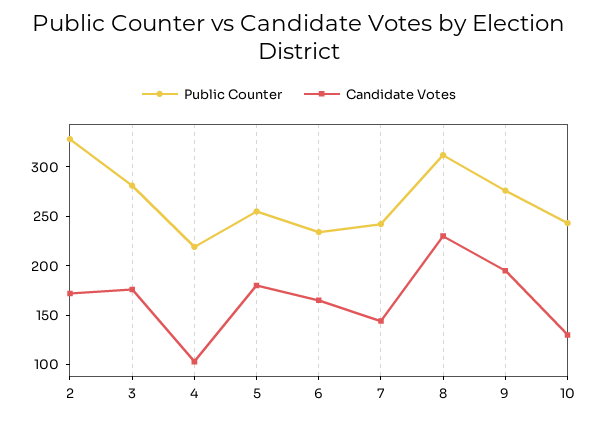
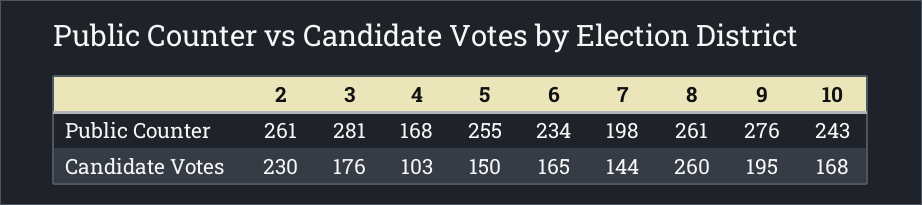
Public Counter, 2: 330 -> 261
Candidate Votes, 2: 170 -> 230
Public Counter, 4: 220 -> 168
Candidate Votes, 5: 180 -> 150
Public Counter, 7: 240 -> 198
Public Counter, 8: 310 -> 261
Candidate Votes, 8: 230 -> 260
Candidate Votes, 10: 130 -> 168

